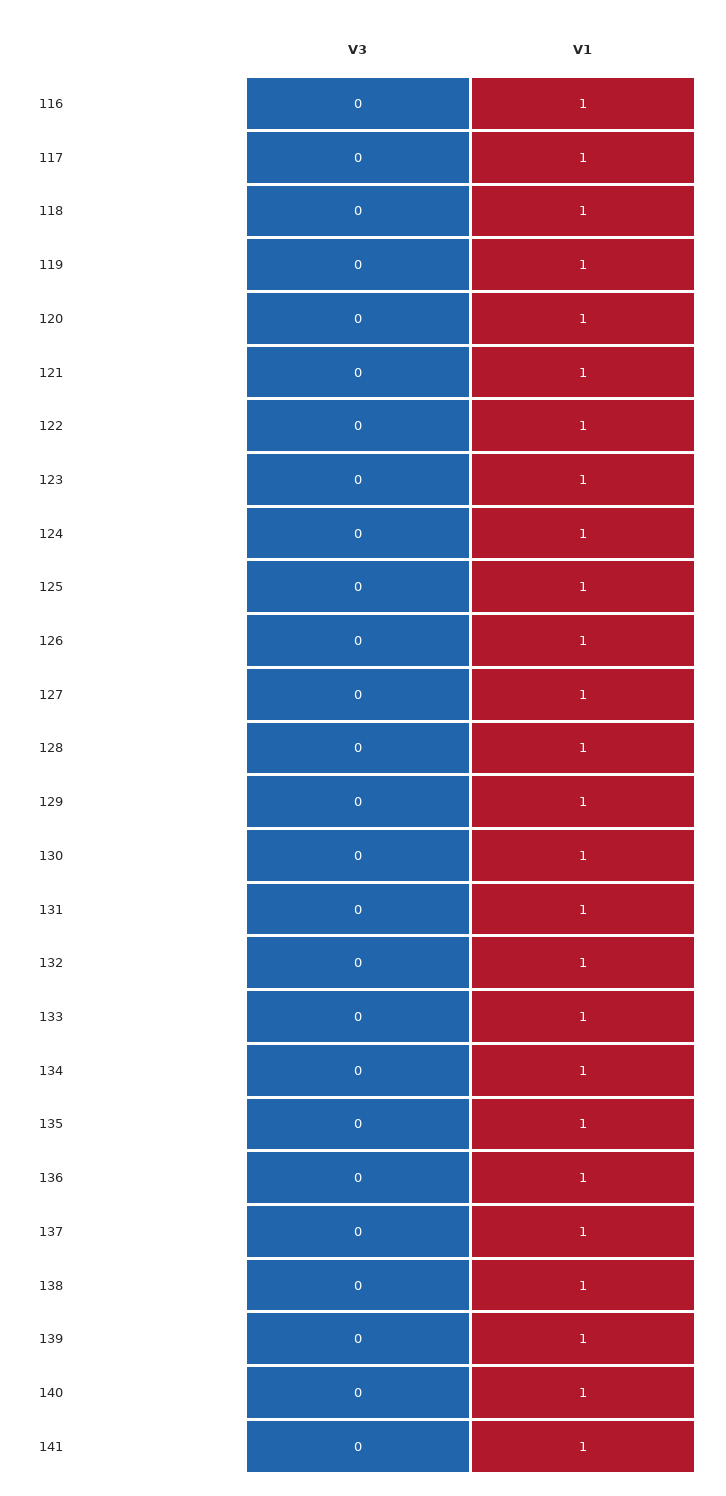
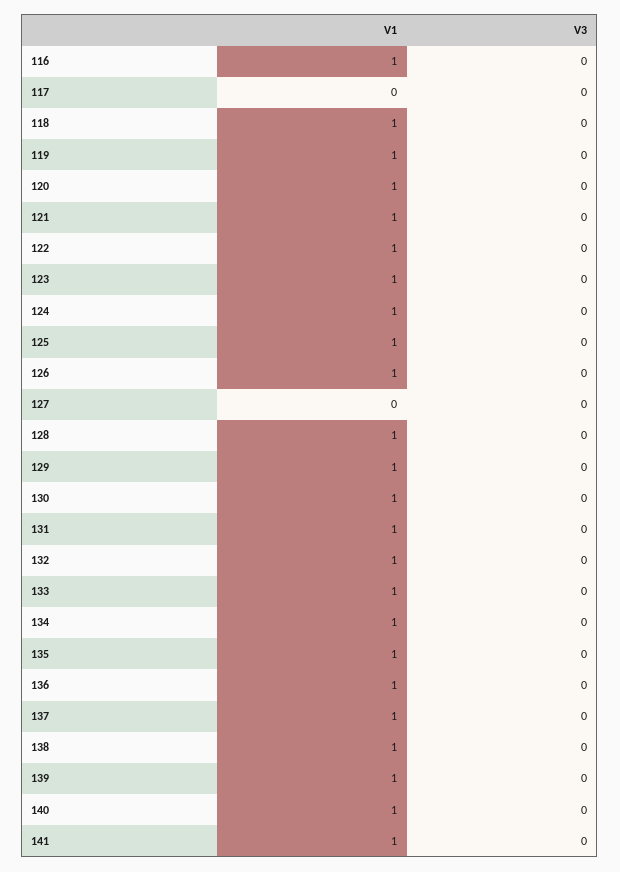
V1, 117: 1 -> 0
V1, 127: 1 -> 0

